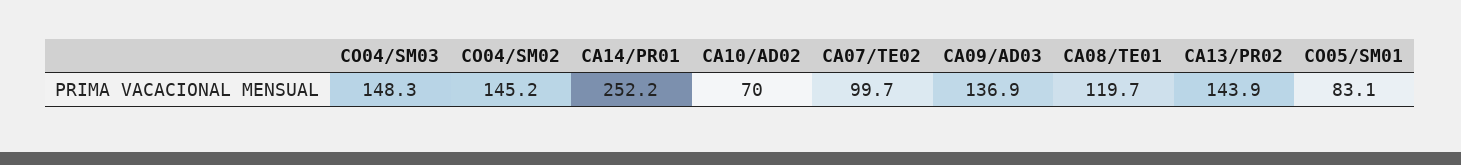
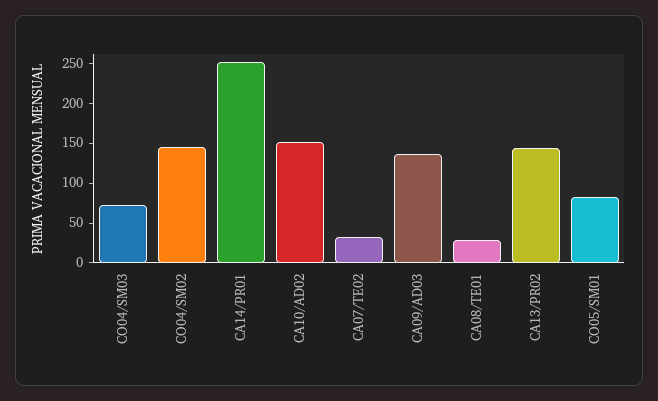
CO04/SM03: 148.3 -> 75
CA10/AD02: 70 -> 150
CA07/TE02: 99.7 -> 25
CA08/TE01: 119.7 -> 25

